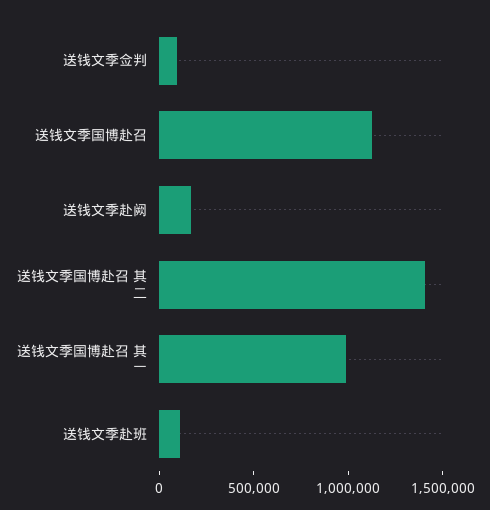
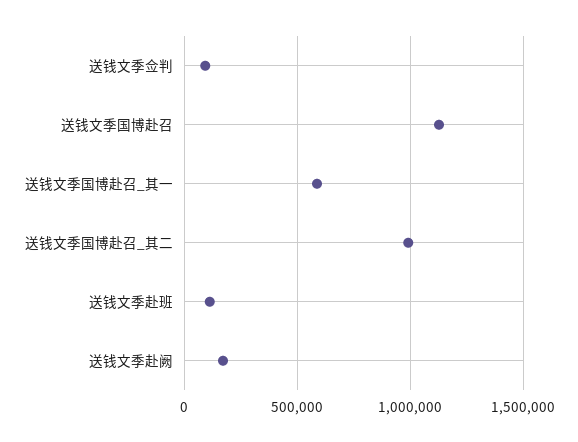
送钱文季国博赴召 其二: 1400000 -> 1000000
送钱文季国博赴召 其一: 1000000 -> 600000

